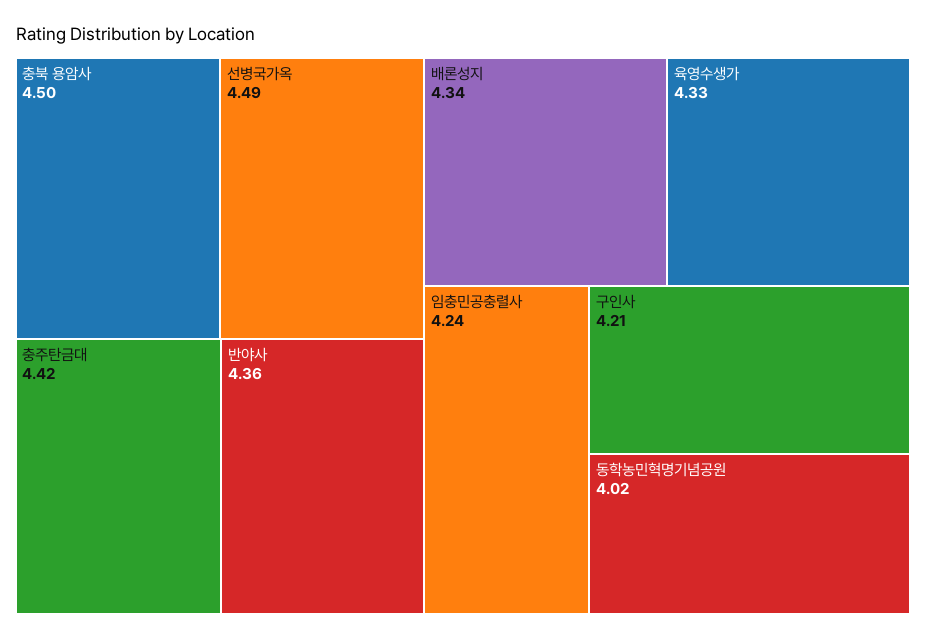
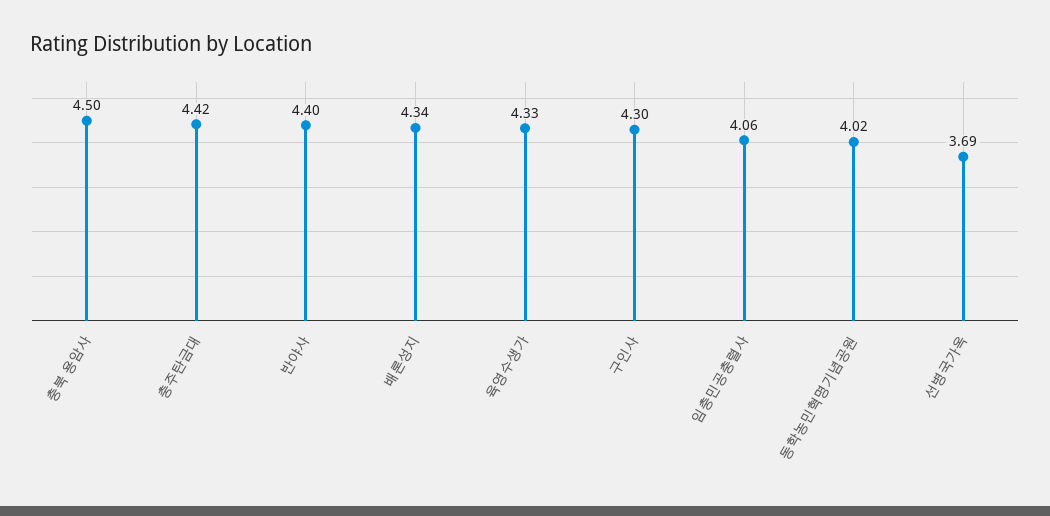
선병국가옥: 4.49 -> 3.69
반야사: 4.36 -> 4.4
임충민공충렬사: 4.24 -> 4.06
구인사: 4.21 -> 4.3

